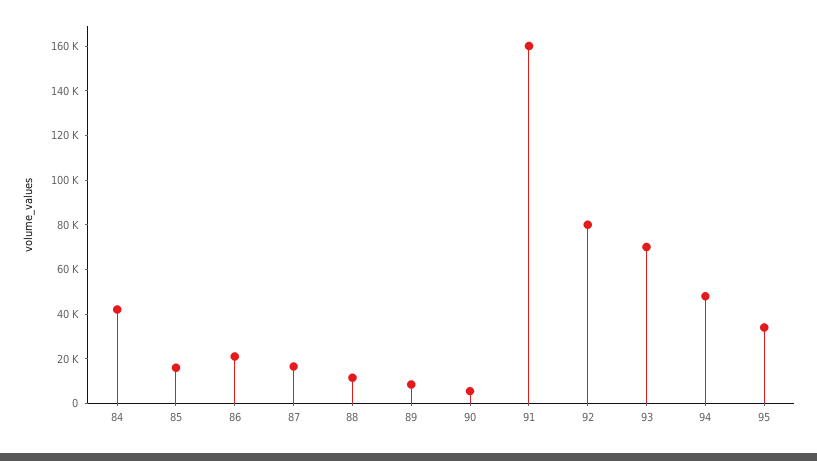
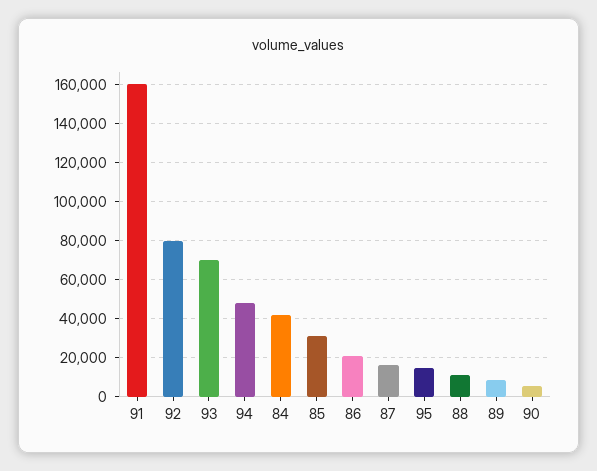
85: 15000 -> 30000
95: 35000 -> 15000

